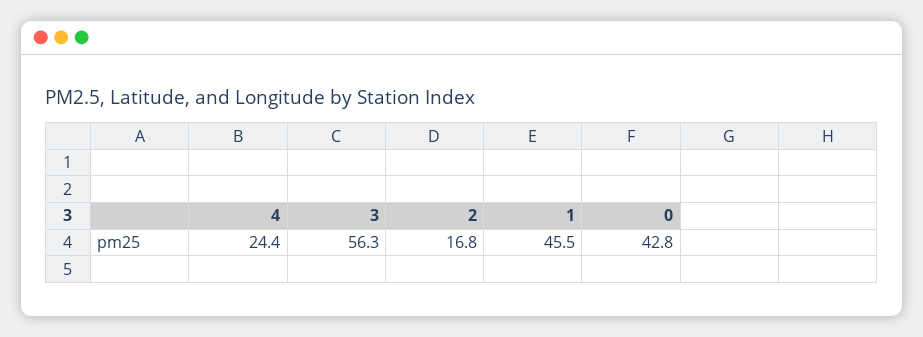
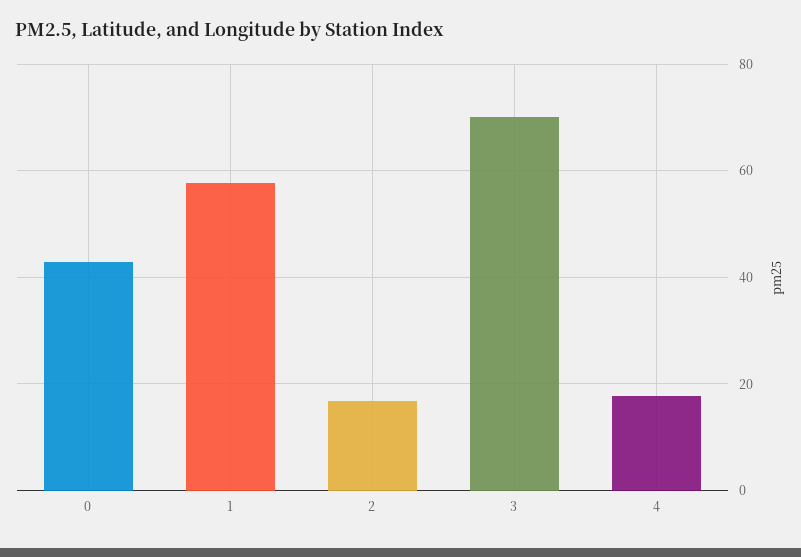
4: 24.4 -> 18
3: 56.3 -> 70
1: 45.5 -> 58

